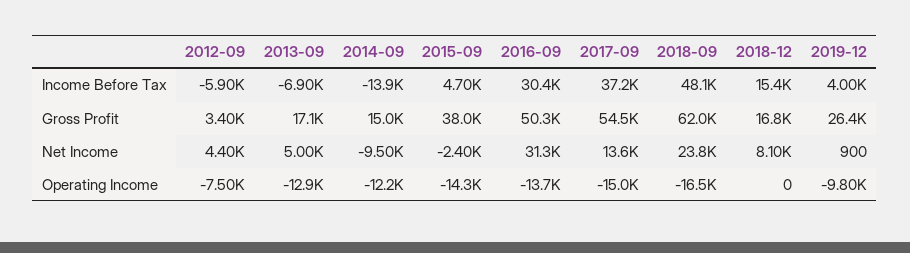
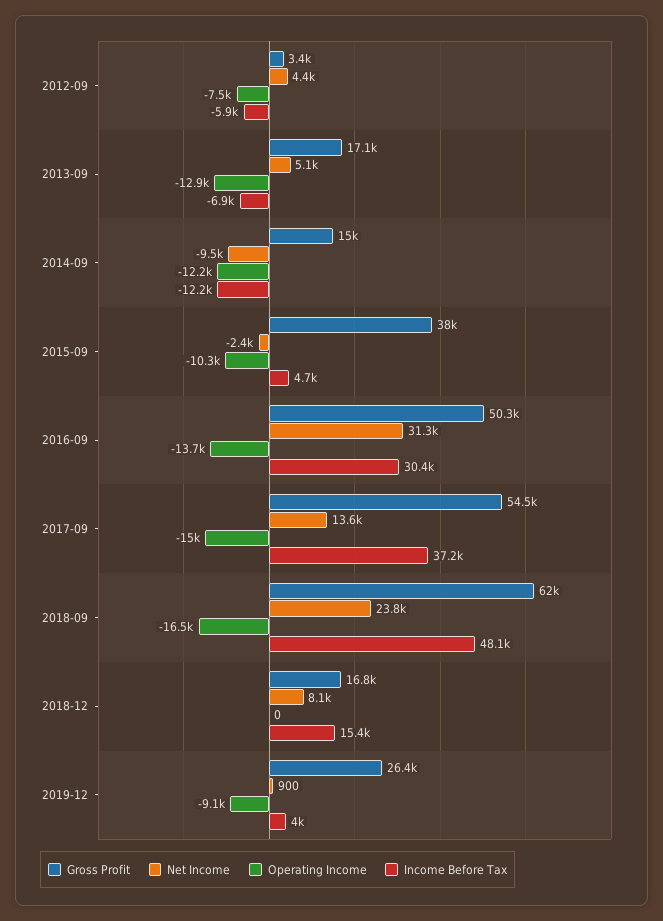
Income Before Tax, 2014-09: -13900 -> -12200
Net Income, 2013-09: 5000 -> 5100
Operating Income, 2015-09: -14300 -> -10300
Operating Income, 2019-12: -9800 -> -9100

